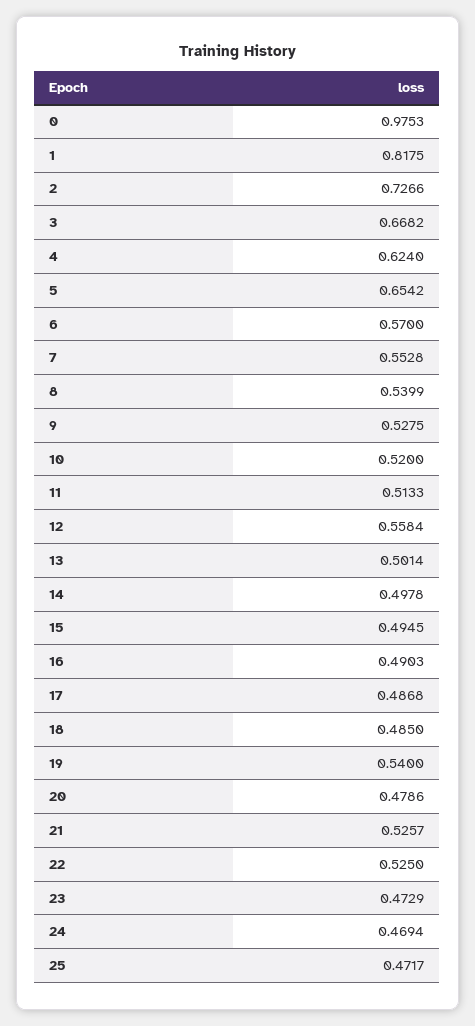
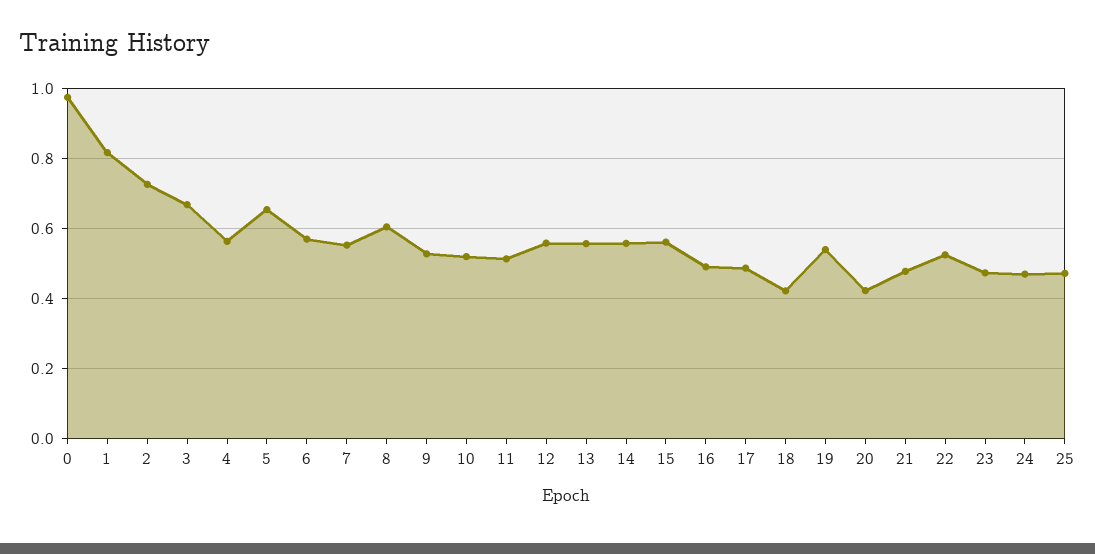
4: 0.624 -> 0.56
8: 0.5399 -> 0.6
13: 0.5014 -> 0.56
14: 0.4978 -> 0.56
15: 0.4945 -> 0.56
18: 0.485 -> 0.42
20: 0.4786 -> 0.42
21: 0.5257 -> 0.48

